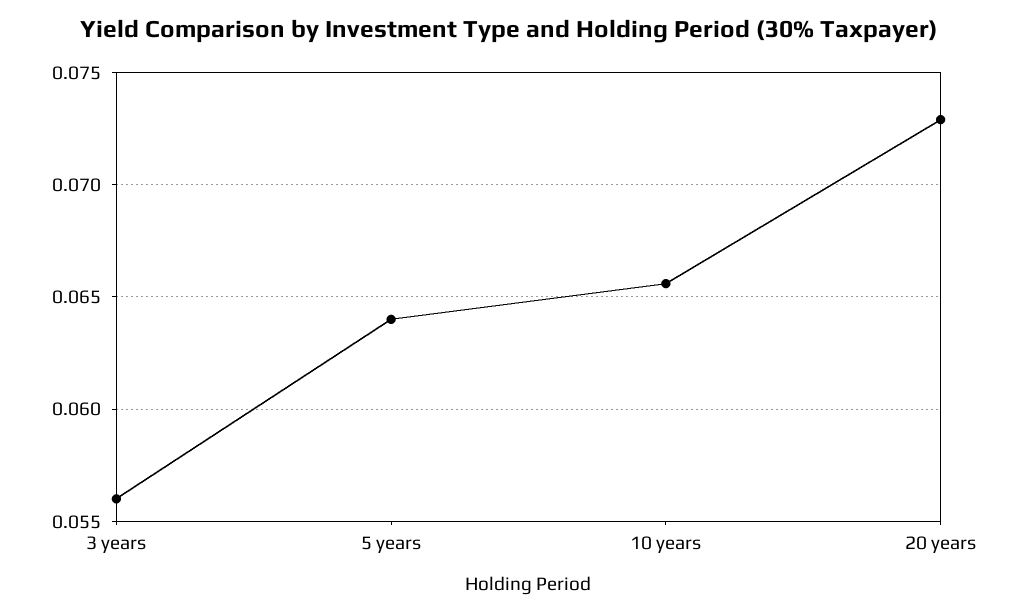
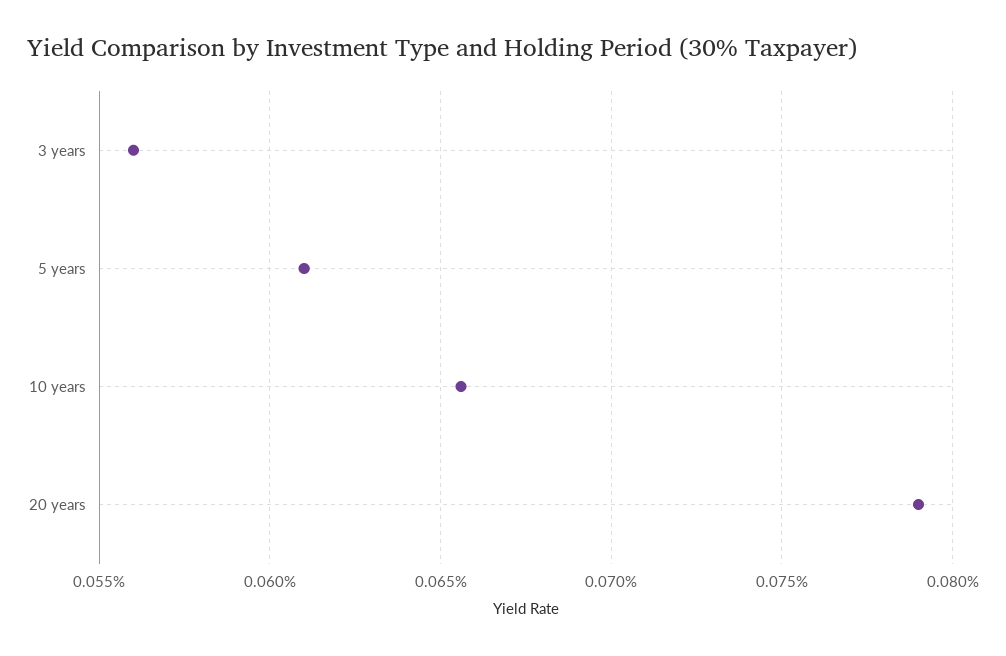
5 years: 0.064 -> 0.061
20 years: 0.073 -> 0.079

